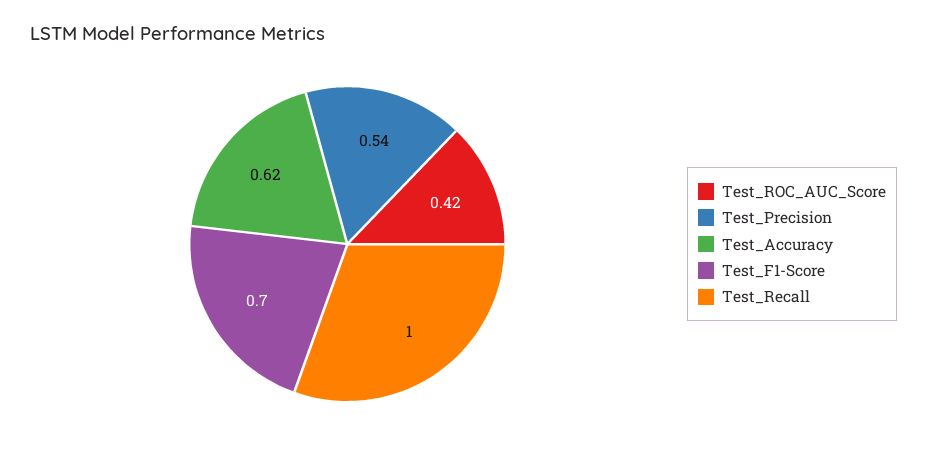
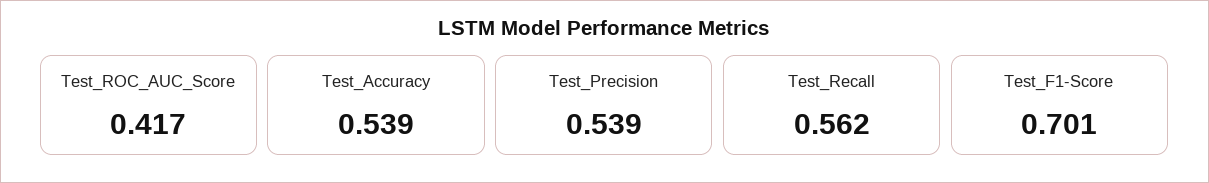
Test_Accuracy: 0.62 -> 0.539
Test_Recall: 1 -> 0.562

